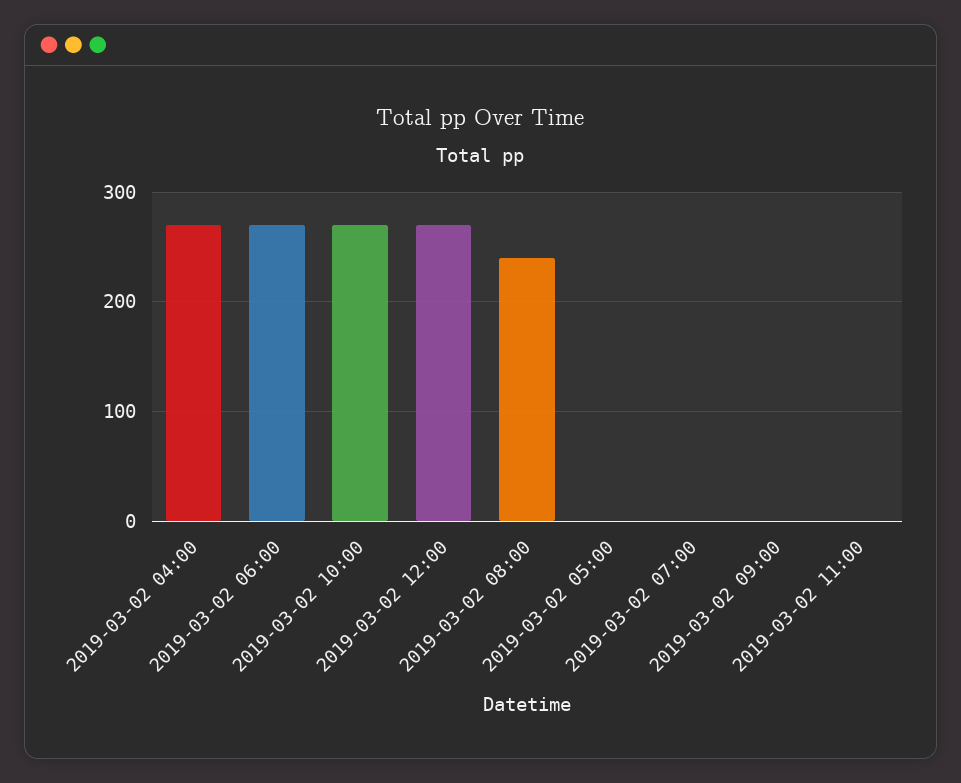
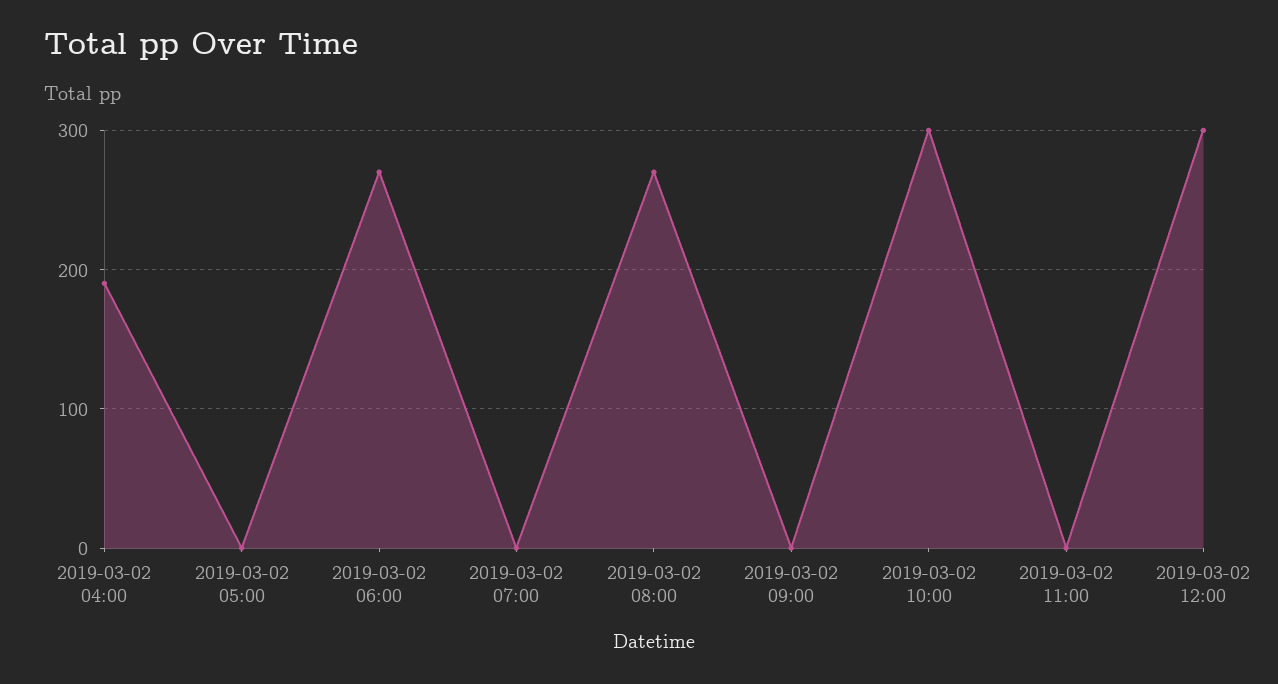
2019-03-02 04:00: 270 -> 190
2019-03-02 10:00: 270 -> 300
2019-03-02 12:00: 270 -> 300
2019-03-02 08:00: 240 -> 270

